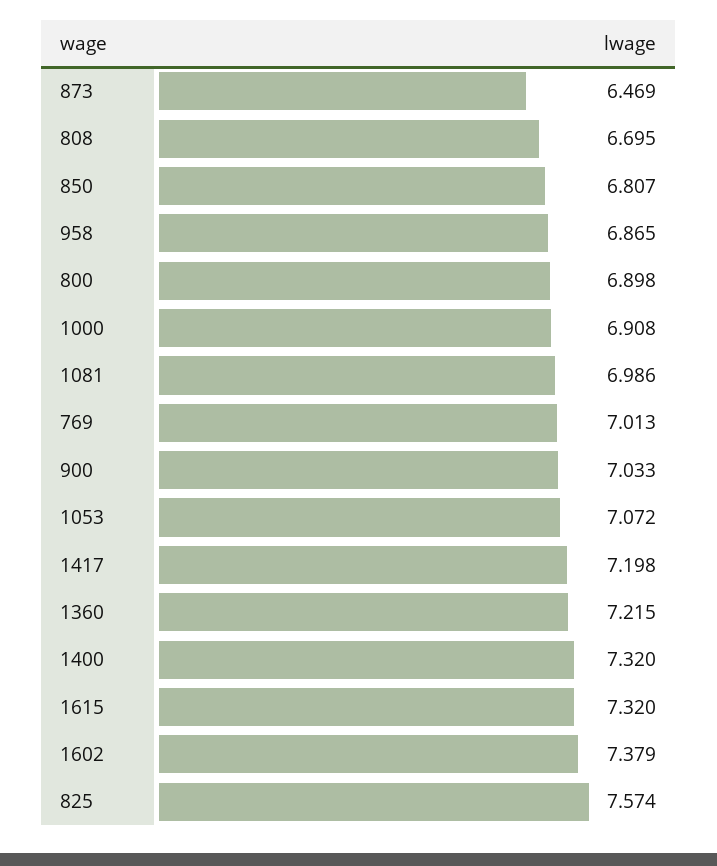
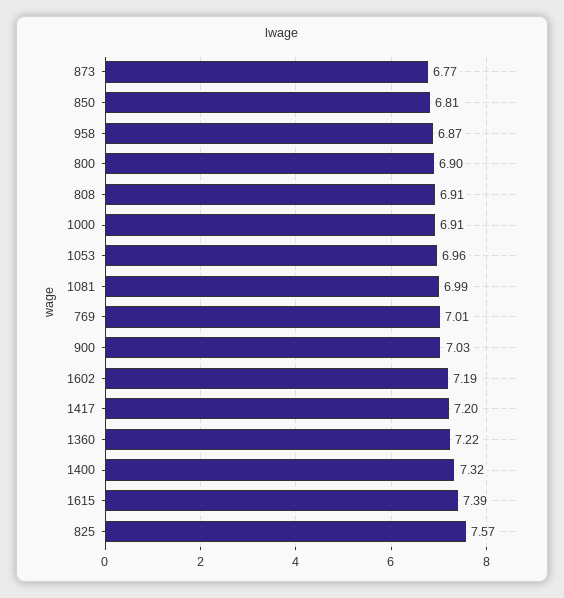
873: 6.469 -> 6.77
808: 6.695 -> 6.91
1053: 7.072 -> 6.96
1615: 7.32 -> 7.39
1602: 7.379 -> 7.19

